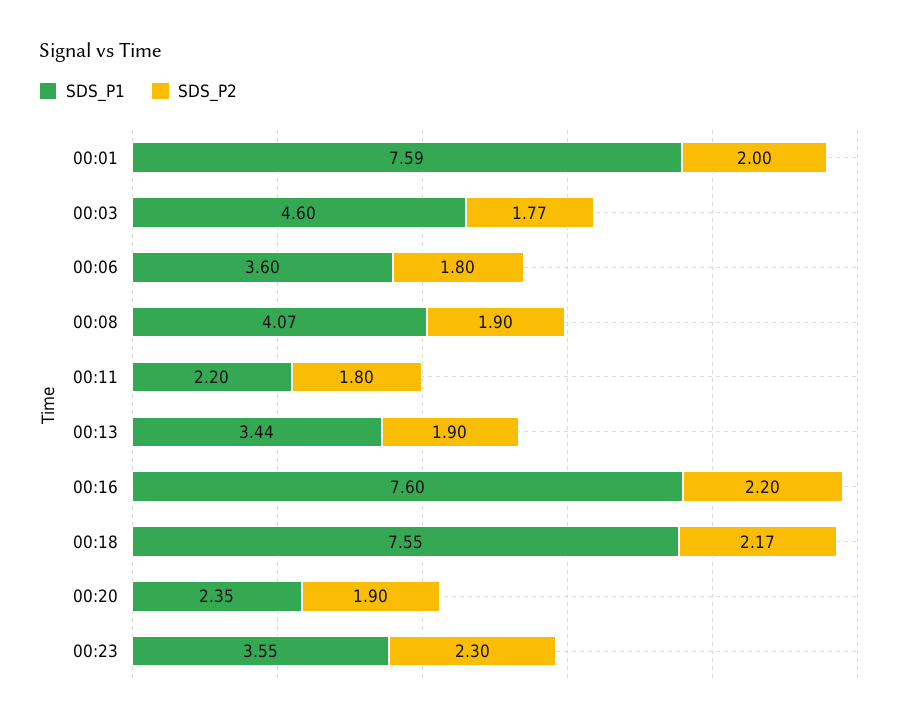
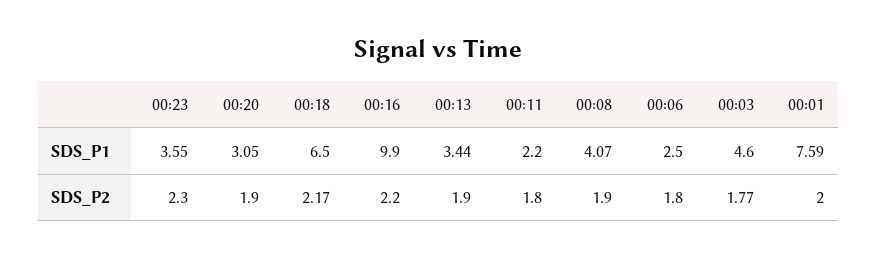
SDS_P1, 00:06: 3.6 -> 2.5
SDS_P1, 00:16: 7.6 -> 9.9
SDS_P1, 00:18: 7.55 -> 6.5
SDS_P1, 00:20: 2.35 -> 3.05

